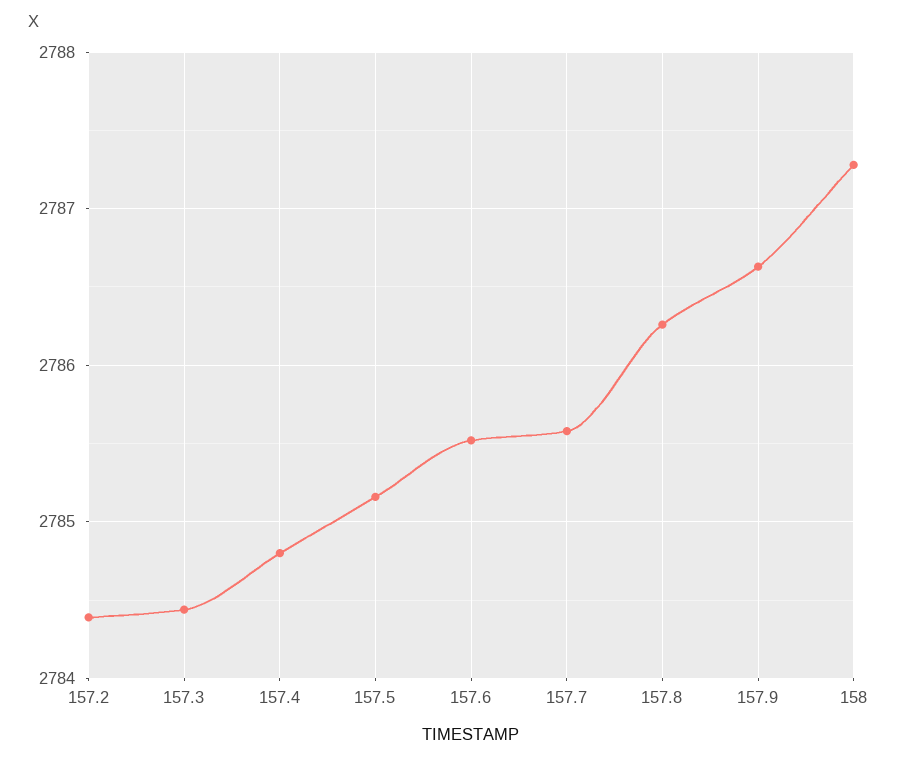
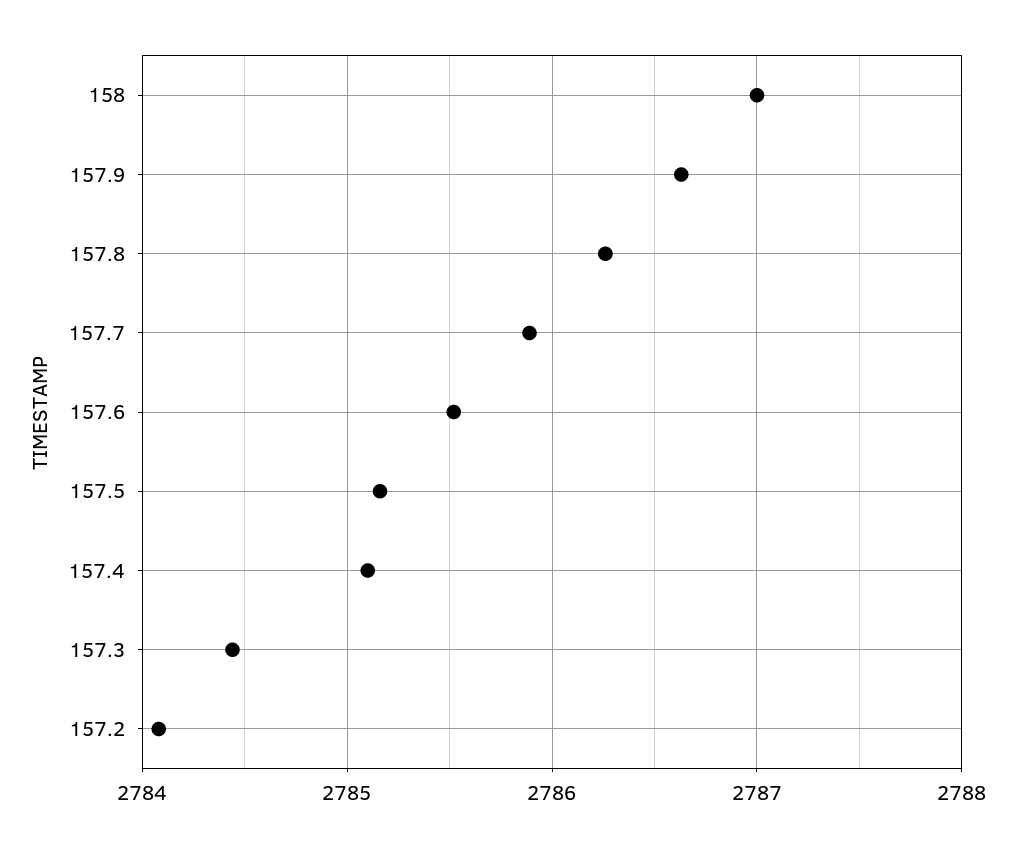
157.2: 2784.4 -> 2784.1
157.4: 2784.8 -> 2785.1
157.7: 2785.6 -> 2785.9
158: 2787.3 -> 2787

